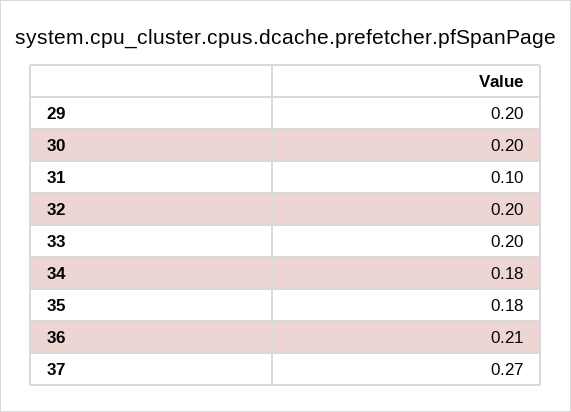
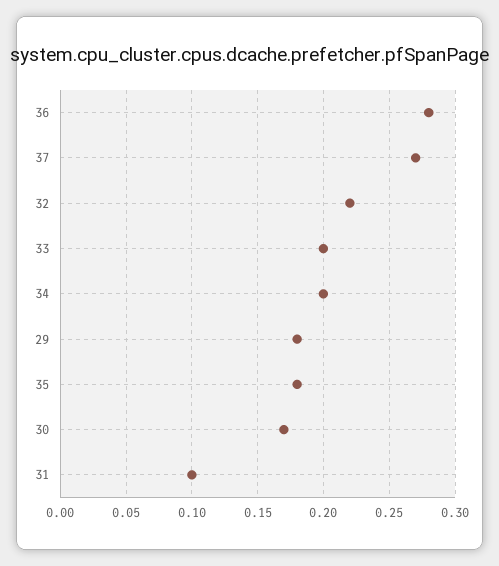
29: 0.2 -> 0.18
30: 0.2 -> 0.17
32: 0.2 -> 0.22
34: 0.18 -> 0.2
36: 0.21 -> 0.28

